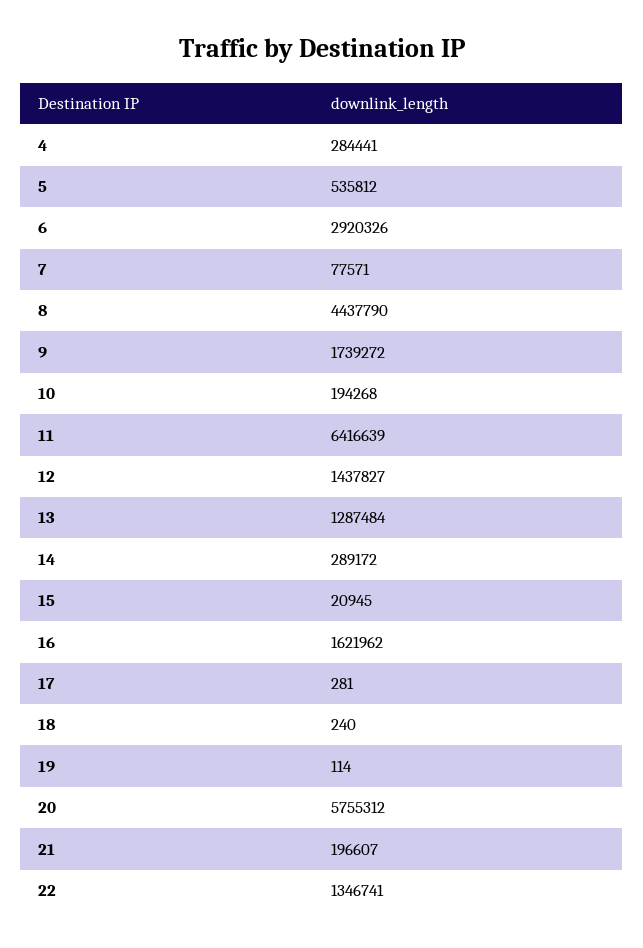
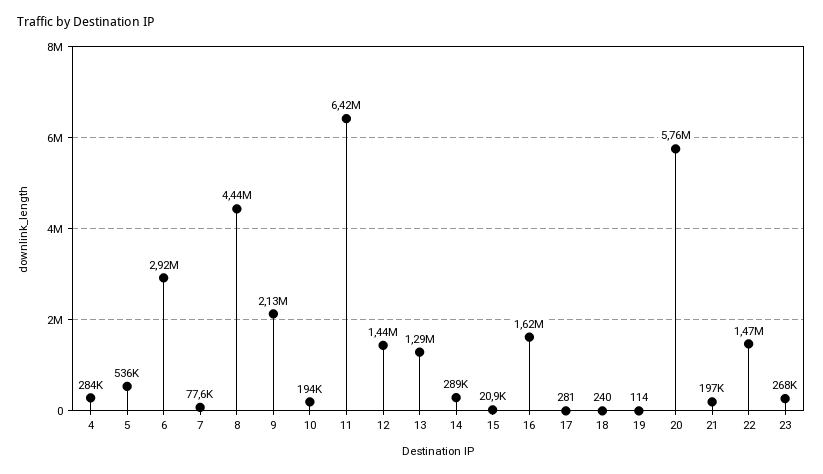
9: 1739272 -> 2130000
22: 1346741 -> 1470000
23: none -> 268000

